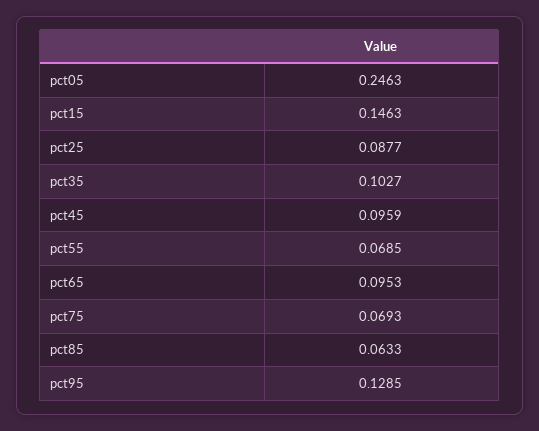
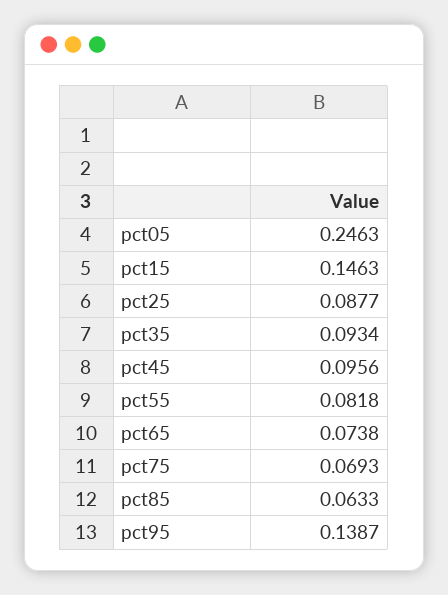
pct35: 0.1027 -> 0.0934
pct45: 0.0959 -> 0.0956
pct55: 0.0685 -> 0.0818
pct65: 0.0953 -> 0.0738
pct95: 0.1285 -> 0.1387

